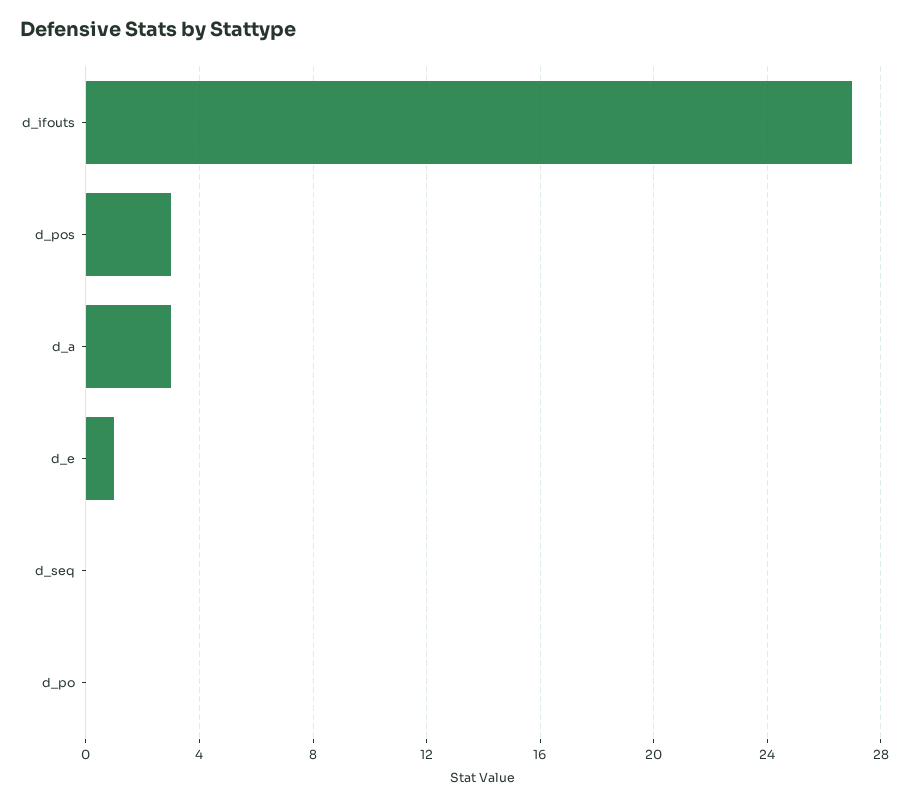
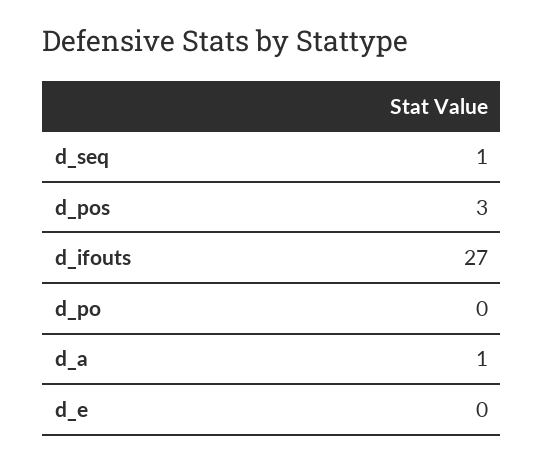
d_a: 3 -> 1
d_e: 1 -> 0
d_seq: 0 -> 1

